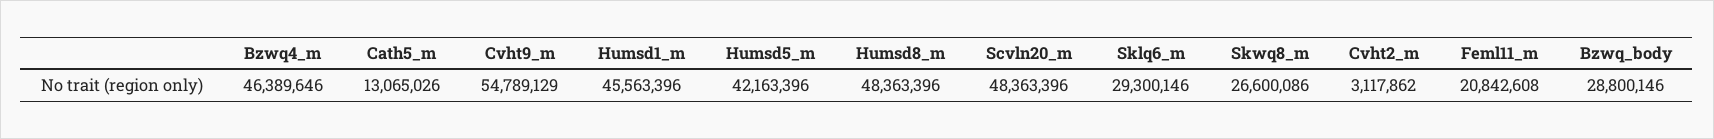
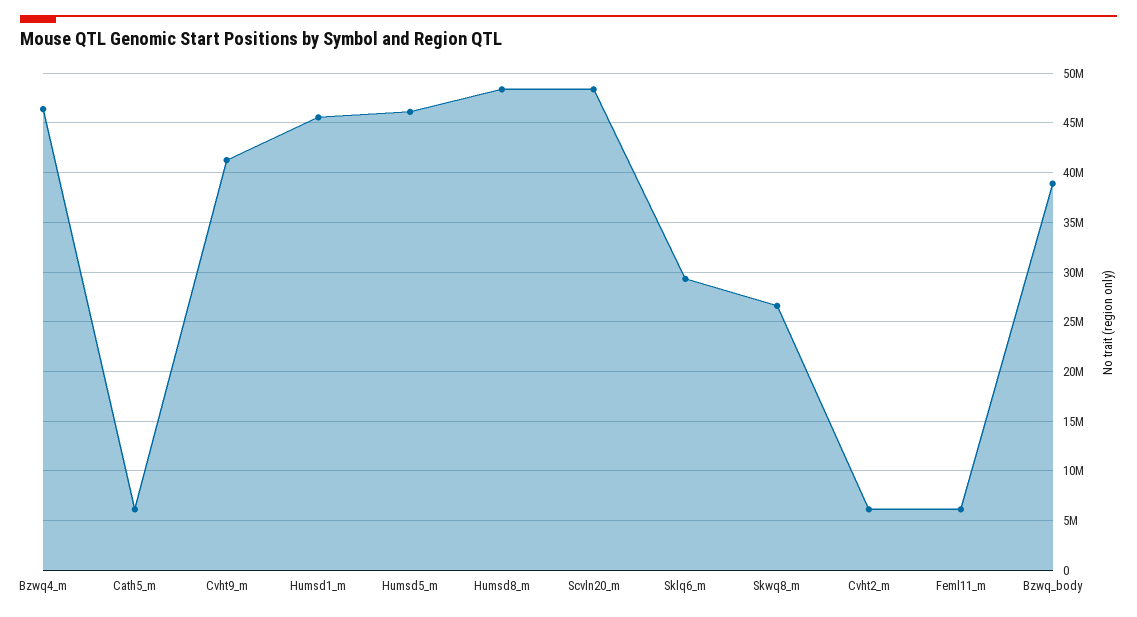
Cath5_m: 13065026 -> 6000000
Cvht9_m: 54789129 -> 41000000
Humsd5_m: 42163396 -> 46000000
Cvht2_m: 3117862 -> 6000000
Feml11_m: 20842608 -> 6000000
Bzwq_body: 28800146 -> 39000000

